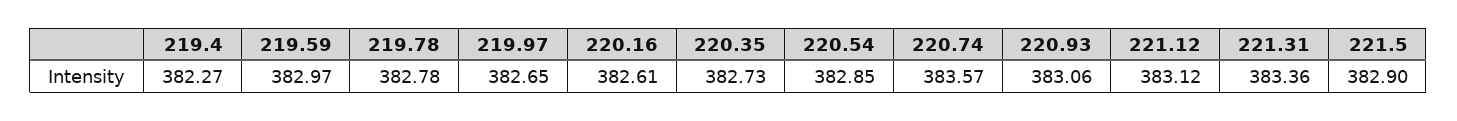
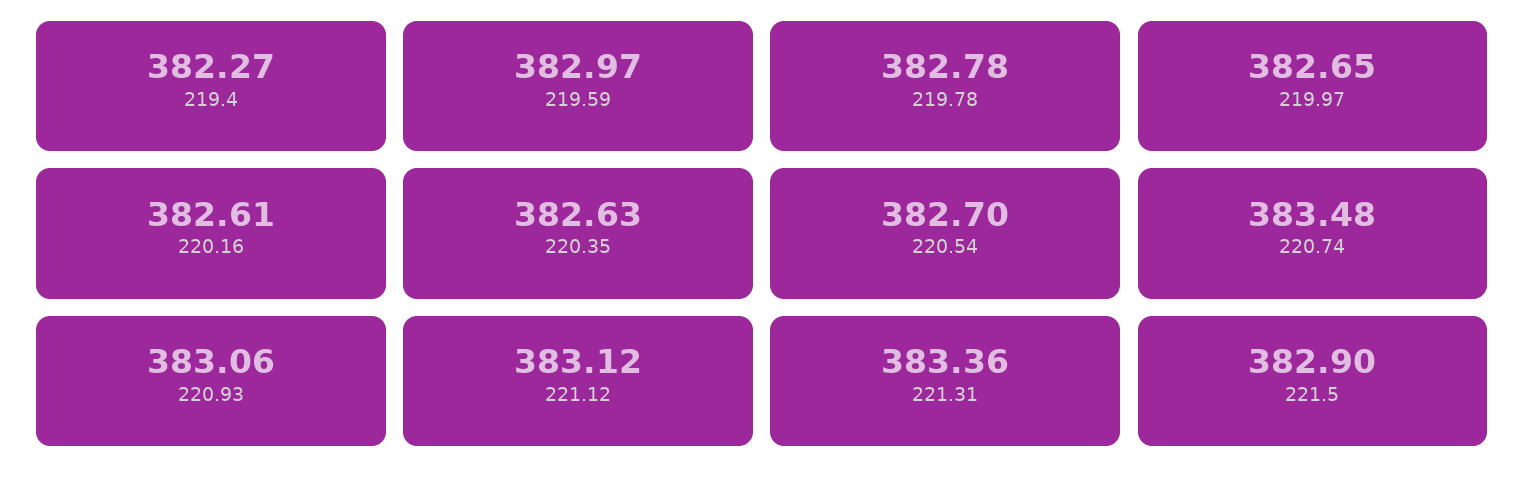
220.35: 382.73 -> 382.63
220.54: 382.85 -> 382.7
220.74: 383.57 -> 383.48

